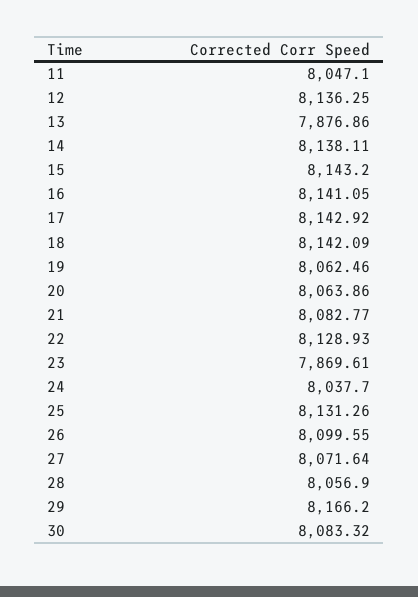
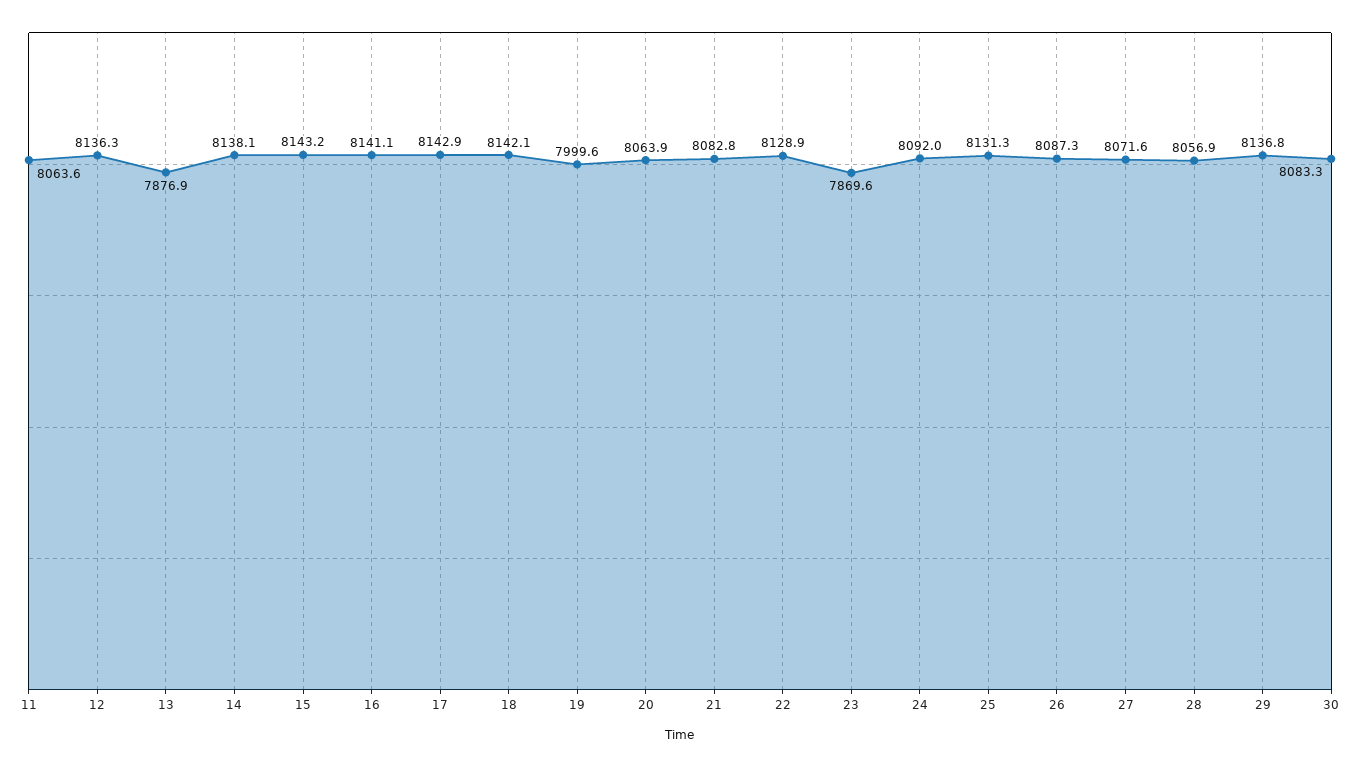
11: 8047.1 -> 8063.6
19: 8062.46 -> 7999.6
24: 8037.7 -> 8092
26: 8099.55 -> 8087.3
29: 8166.2 -> 8136.8

